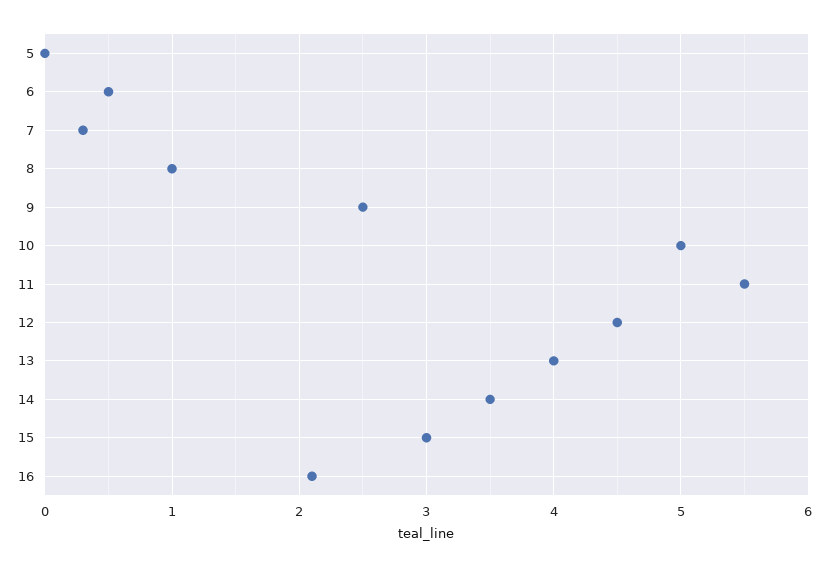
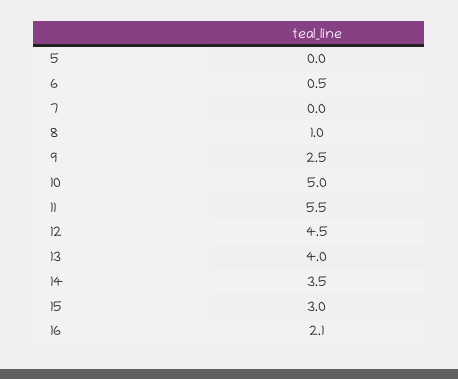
7: 0.3 -> 0

